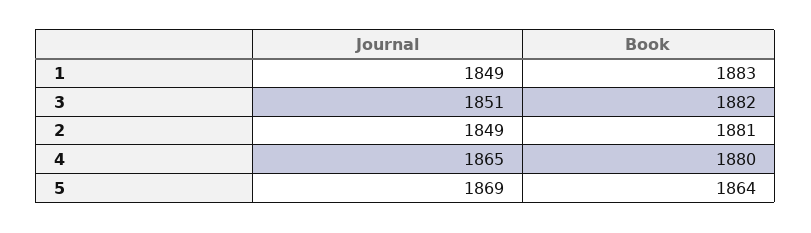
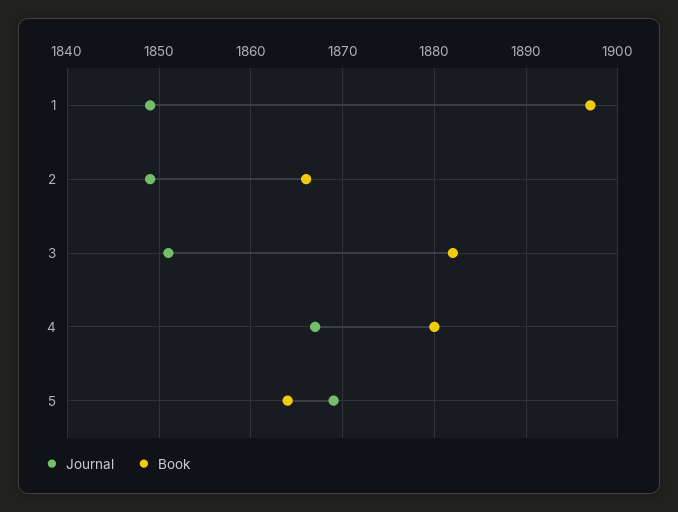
Book, 1: 1883 -> 1897
Book, 2: 1881 -> 1866
Journal, 4: 1865 -> 1867

